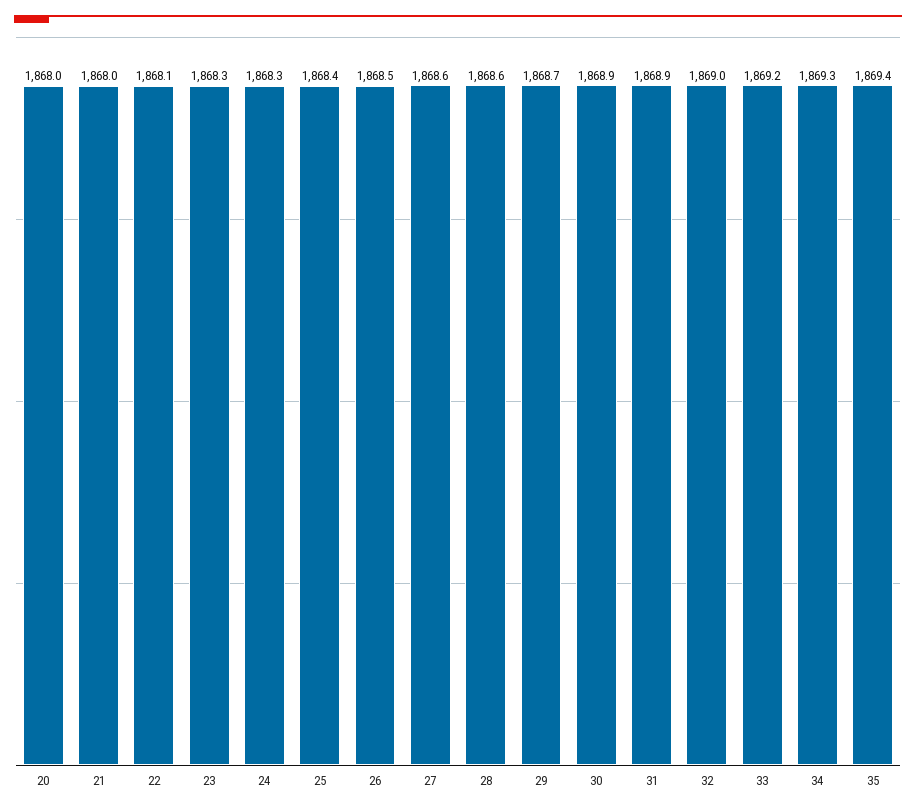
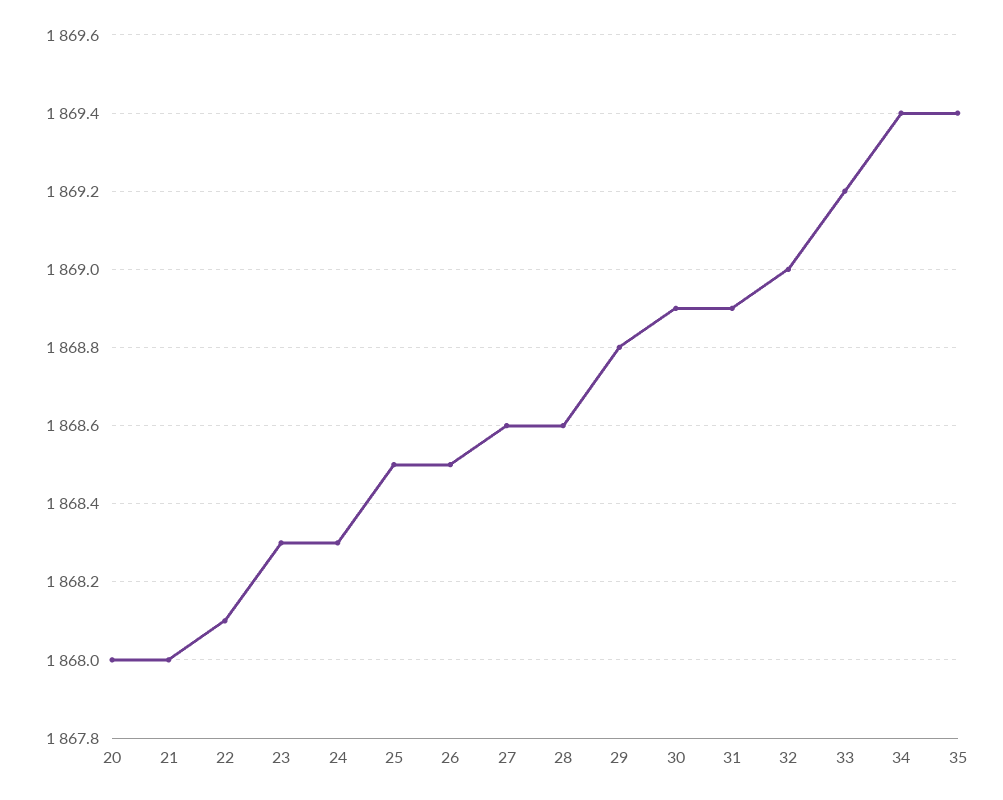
25: 1868.4 -> 1868.5
29: 1868.7 -> 1868.8
34: 1869.3 -> 1869.4

